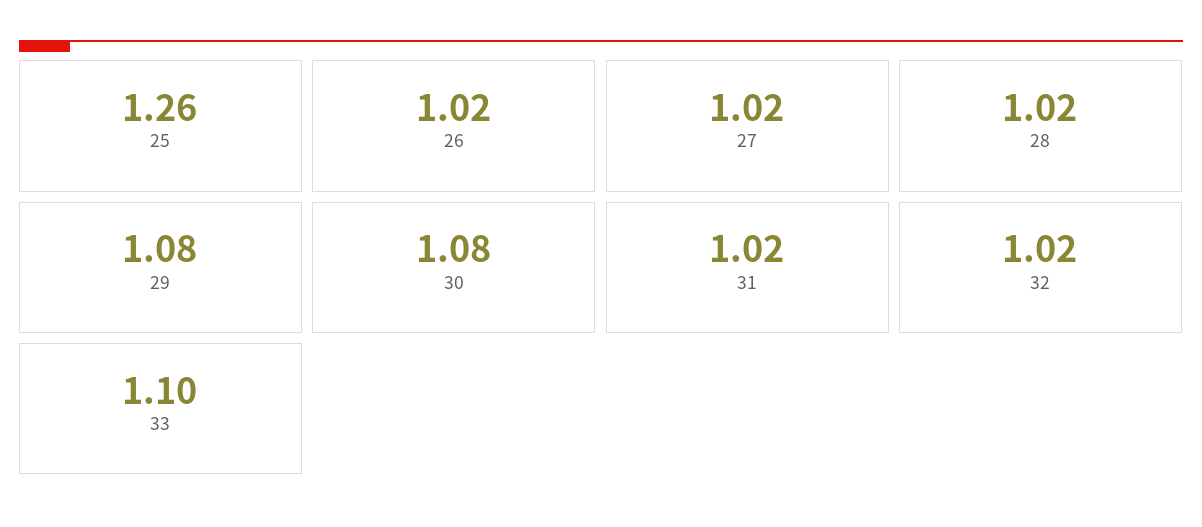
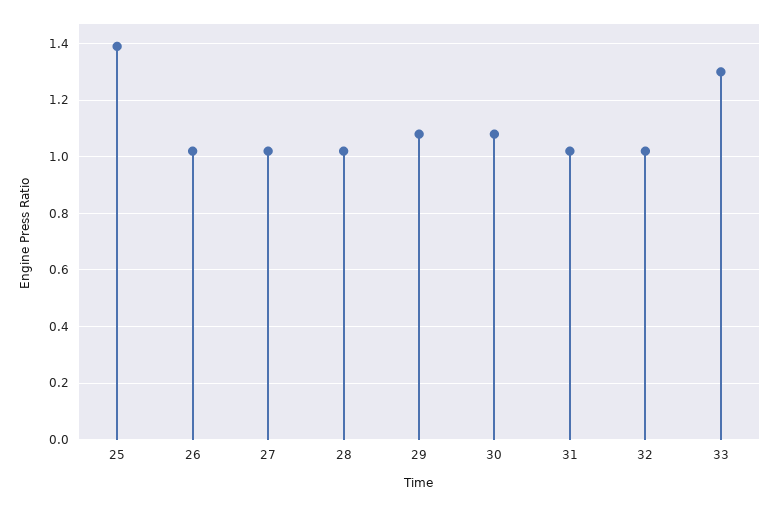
25: 1.26 -> 1.4
33: 1.1 -> 1.3

